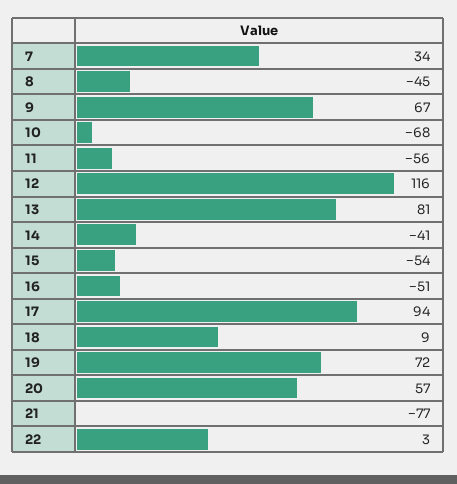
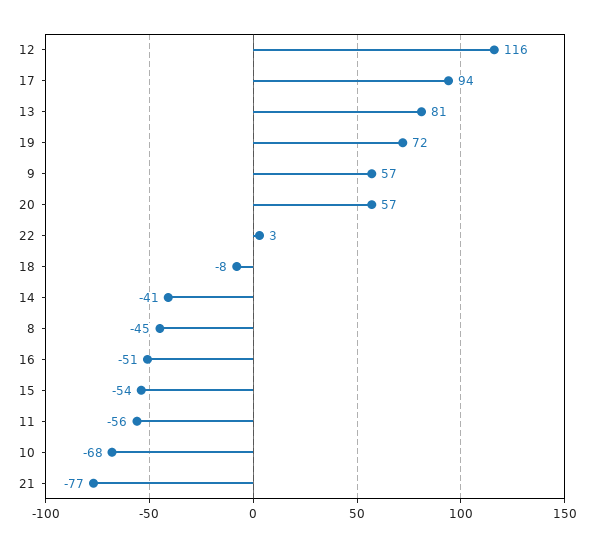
7: 34 -> none
9: 67 -> 57
18: 9 -> -8

